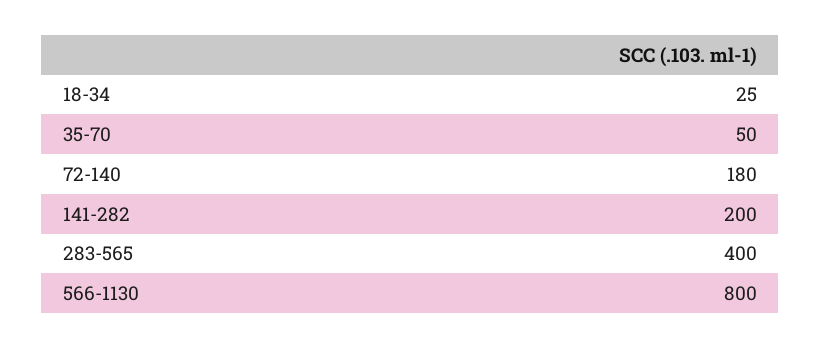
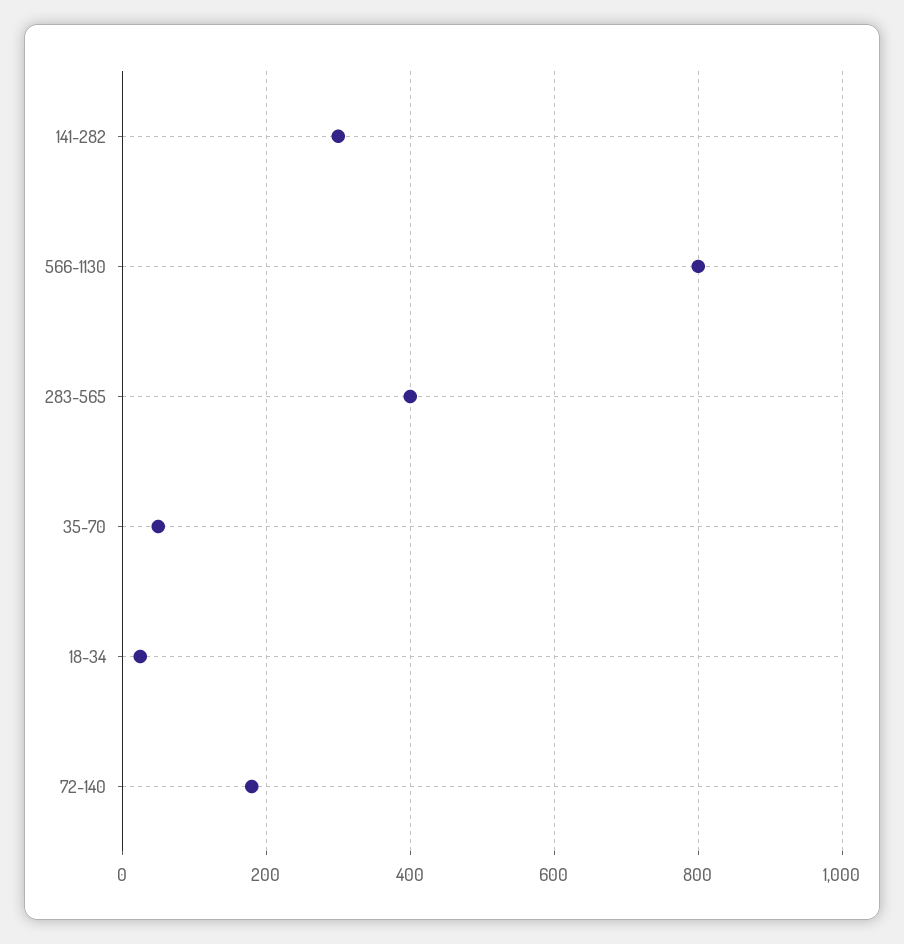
141-282: 200 -> 300

